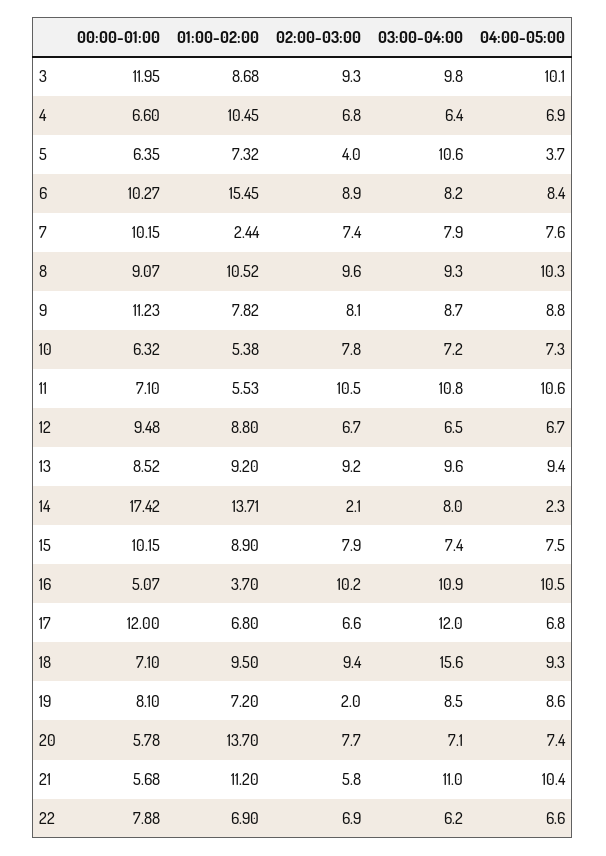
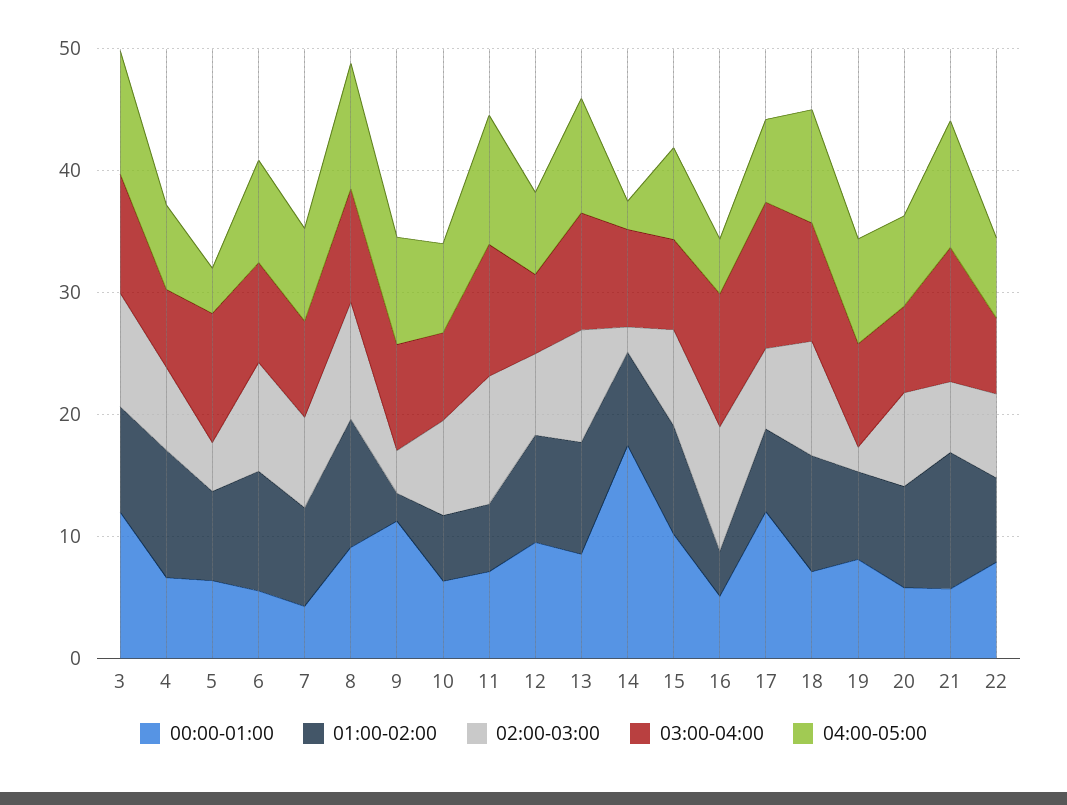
00:00-01:00, 6: 10.27 -> 6
01:00-02:00, 6: 15.45 -> 10
00:00-01:00, 7: 10.15 -> 4
01:00-02:00, 7: 2.44 -> 8
01:00-02:00, 9: 7.82 -> 2
02:00-03:00, 9: 8.1 -> 4
01:00-02:00, 14: 13.71 -> 8
04:00-05:00, 16: 10.5 -> 4
03:00-04:00, 18: 15.6 -> 10
01:00-02:00, 20: 13.7 -> 8

